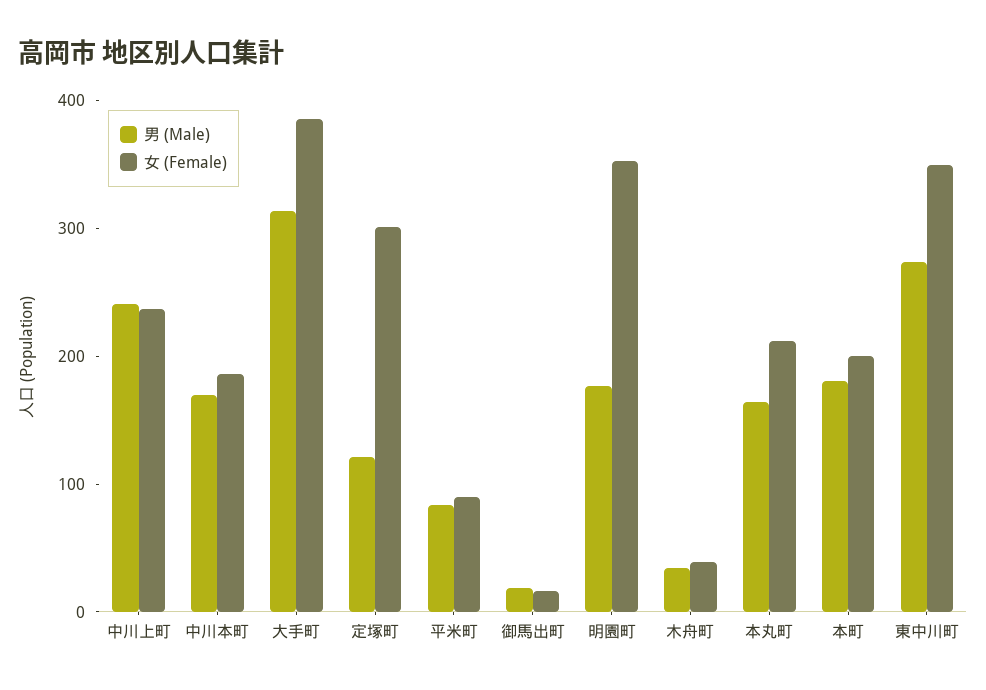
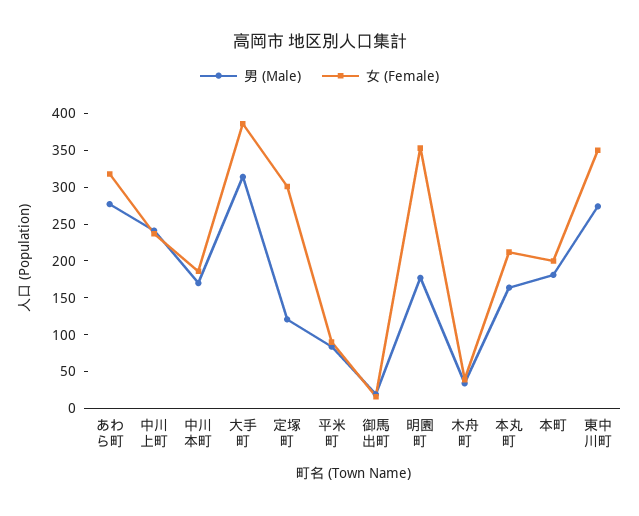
男 (Male), あわら町: none -> 275
女 (Female), あわら町: none -> 325

